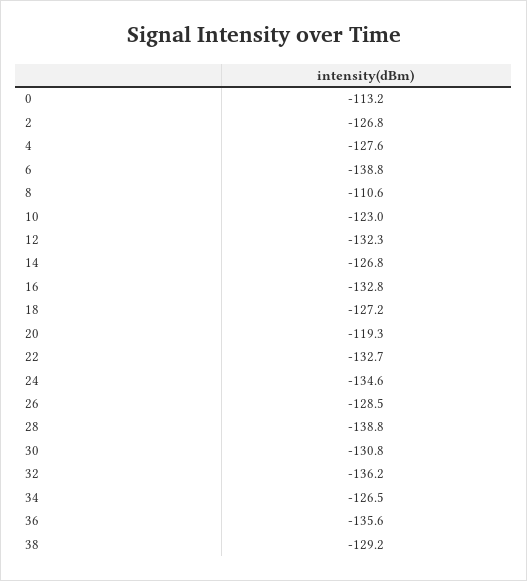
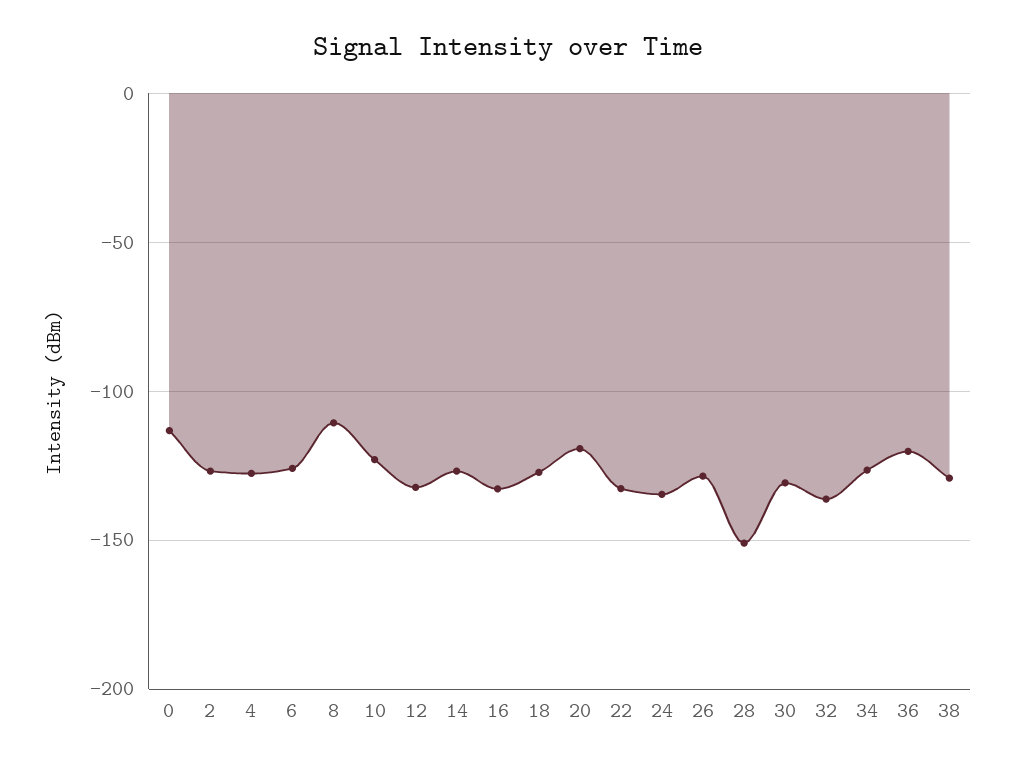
6: -138.8 -> -125
28: -138.8 -> -150
36: -135.6 -> -120

